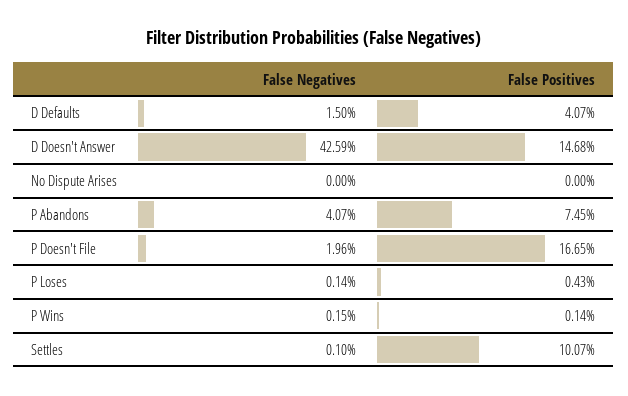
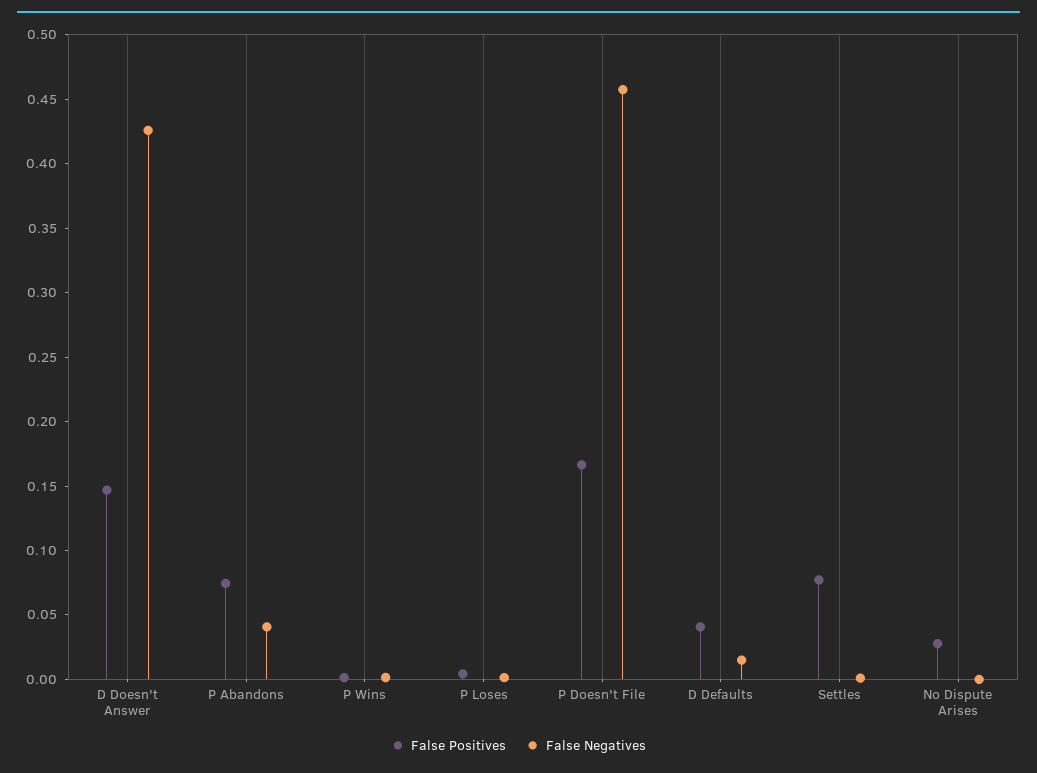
False Positives, No Dispute Arises: 0 -> 0.03
False Negatives, P Doesn't File: 0.0196 -> 0.46
False Positives, Settles: 0.1007 -> 0.08

